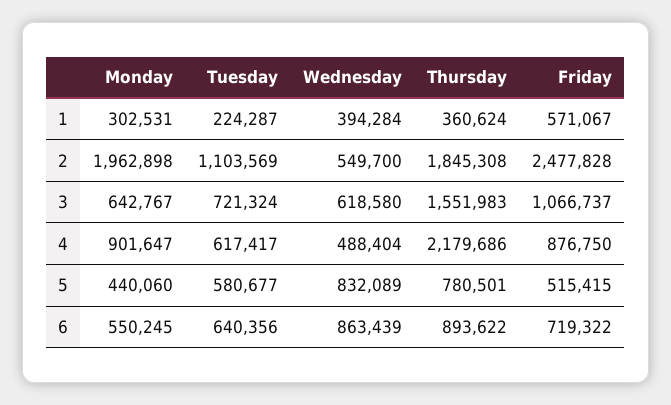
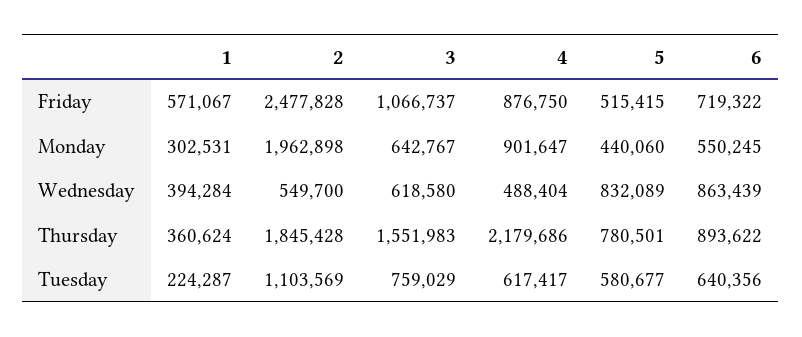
Thursday, 2: 1845308 -> 1845428
Tuesday, 3: 721324 -> 759029

